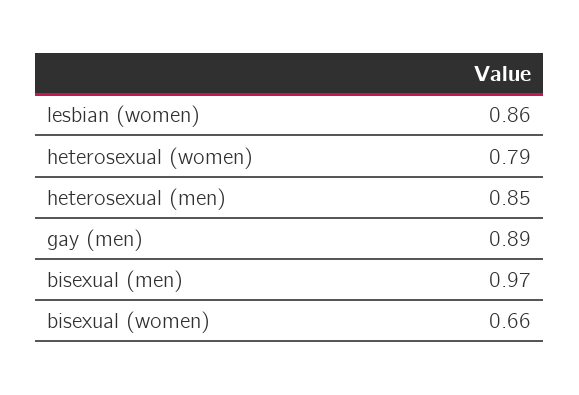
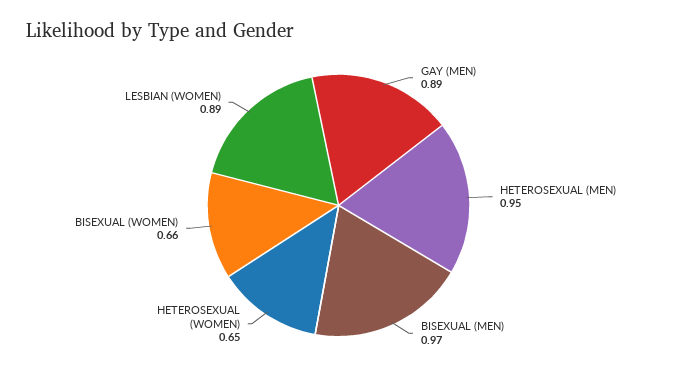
lesbian (women): 0.86 -> 0.89
heterosexual (women): 0.79 -> 0.65
heterosexual (men): 0.85 -> 0.95

